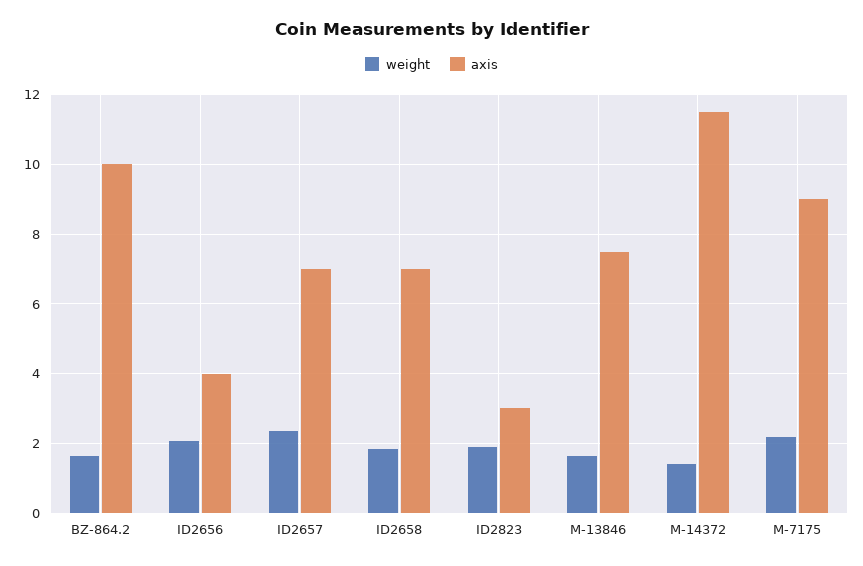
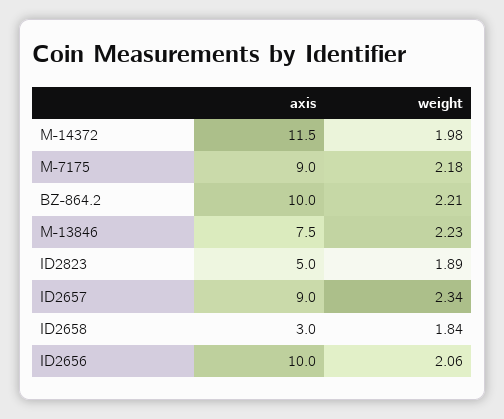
weight, BZ-864.2: 1.6 -> 2.21
axis, ID2656: 4 -> 10
axis, ID2657: 7 -> 9
axis, ID2658: 7 -> 3
axis, ID2823: 3 -> 5
weight, M-13846: 1.6 -> 2.23
weight, M-14372: 1.4 -> 1.98

